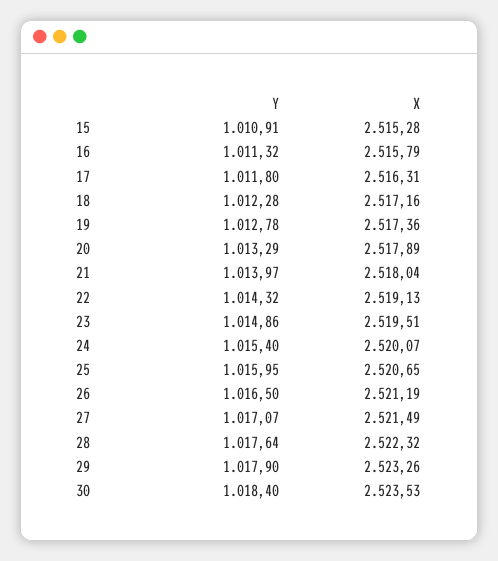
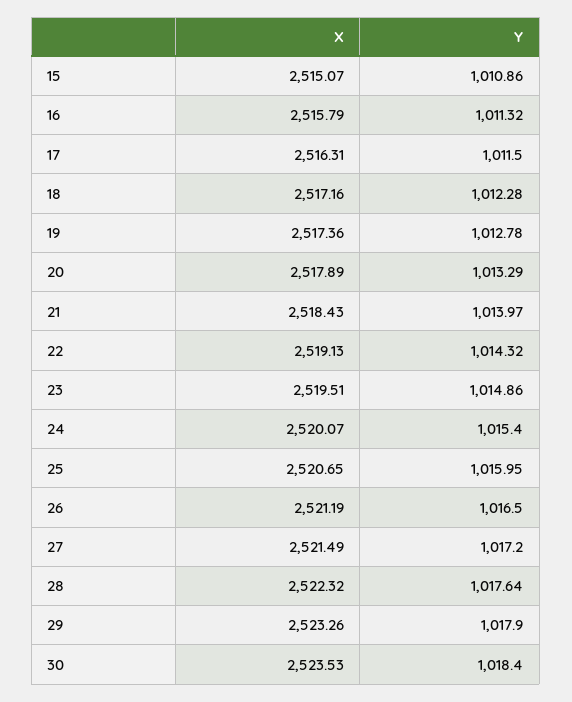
Y, 15: 1010.91 -> 1010.86
X, 15: 2515.28 -> 2515.07
Y, 17: 1011.8 -> 1011.5
X, 21: 2518.04 -> 2518.43
Y, 27: 1017.07 -> 1017.2

